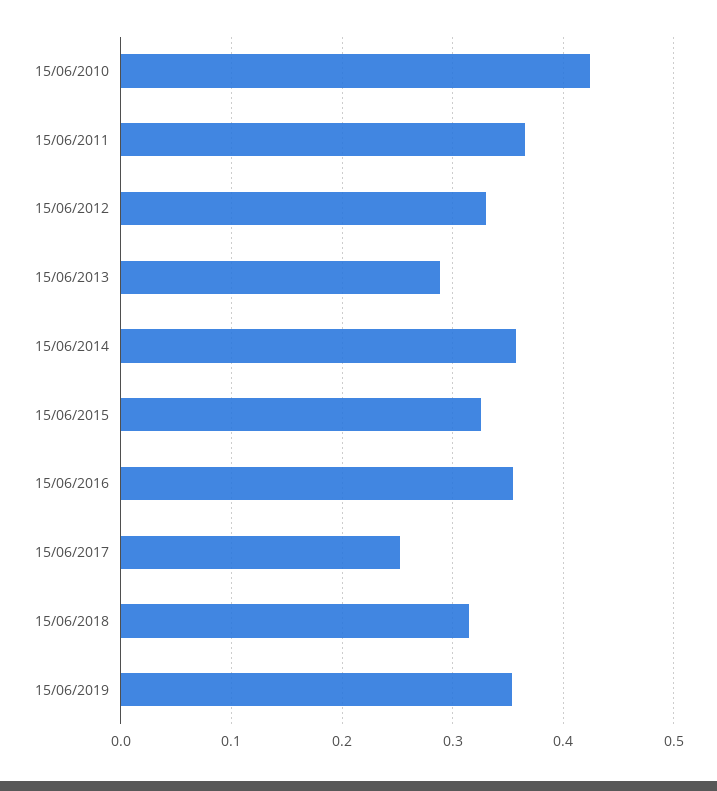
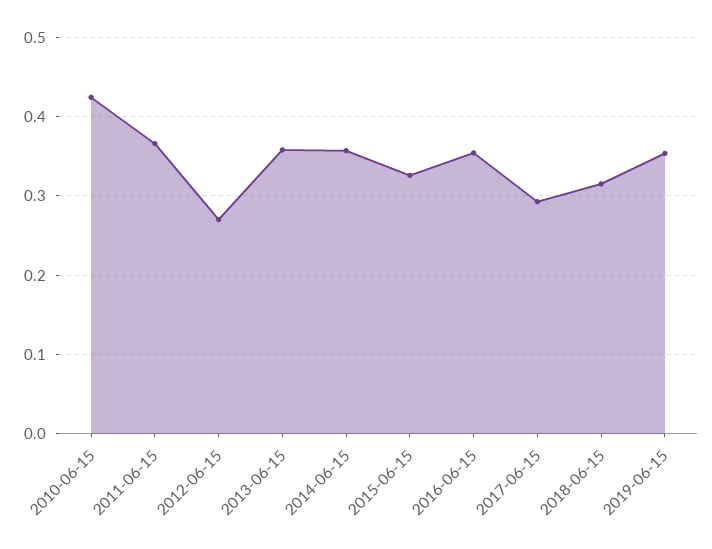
15/06/2012: 0.33 -> 0.27
15/06/2013: 0.29 -> 0.36
15/06/2017: 0.25 -> 0.29

